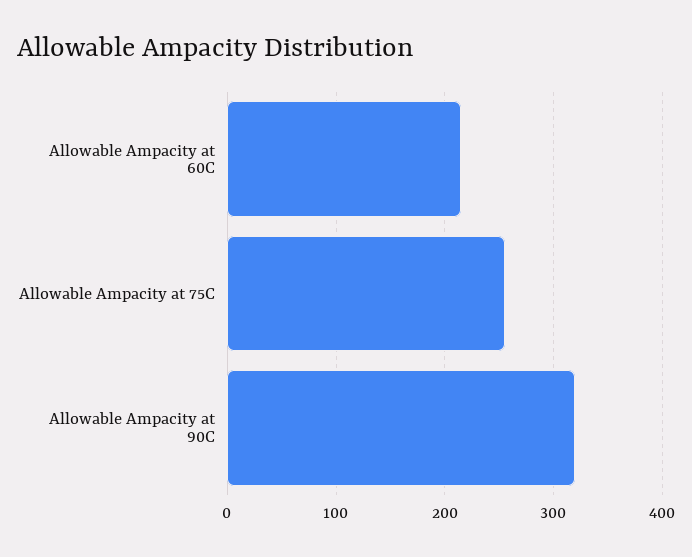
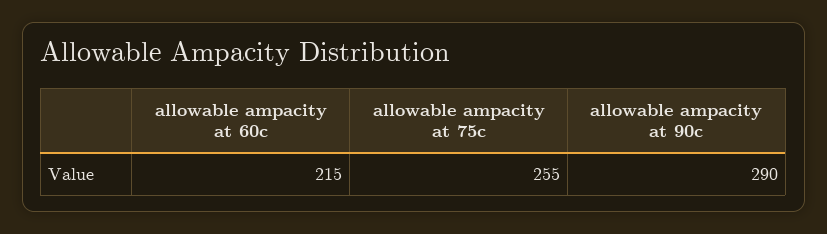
Allowable Ampacity at 90C: 320 -> 290

